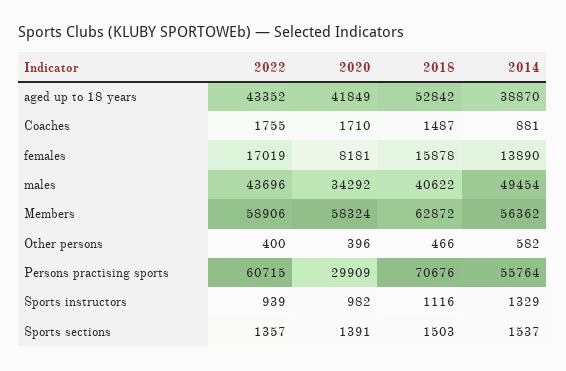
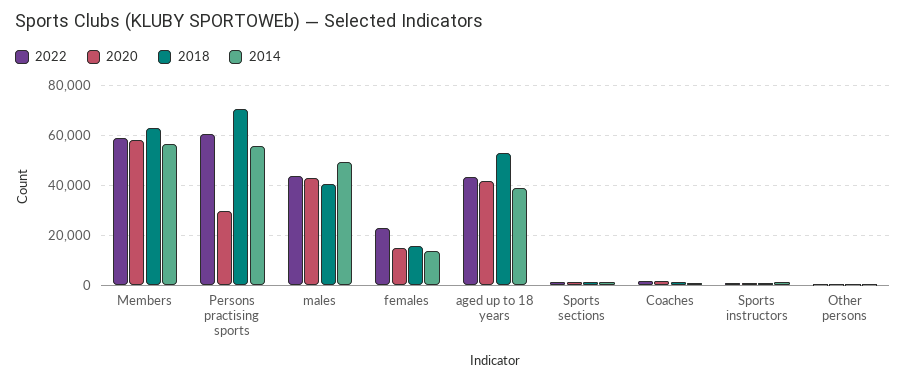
2022, females: 17019 -> 22500
2020, females: 8181 -> 15000
2020, males: 34292 -> 42500

